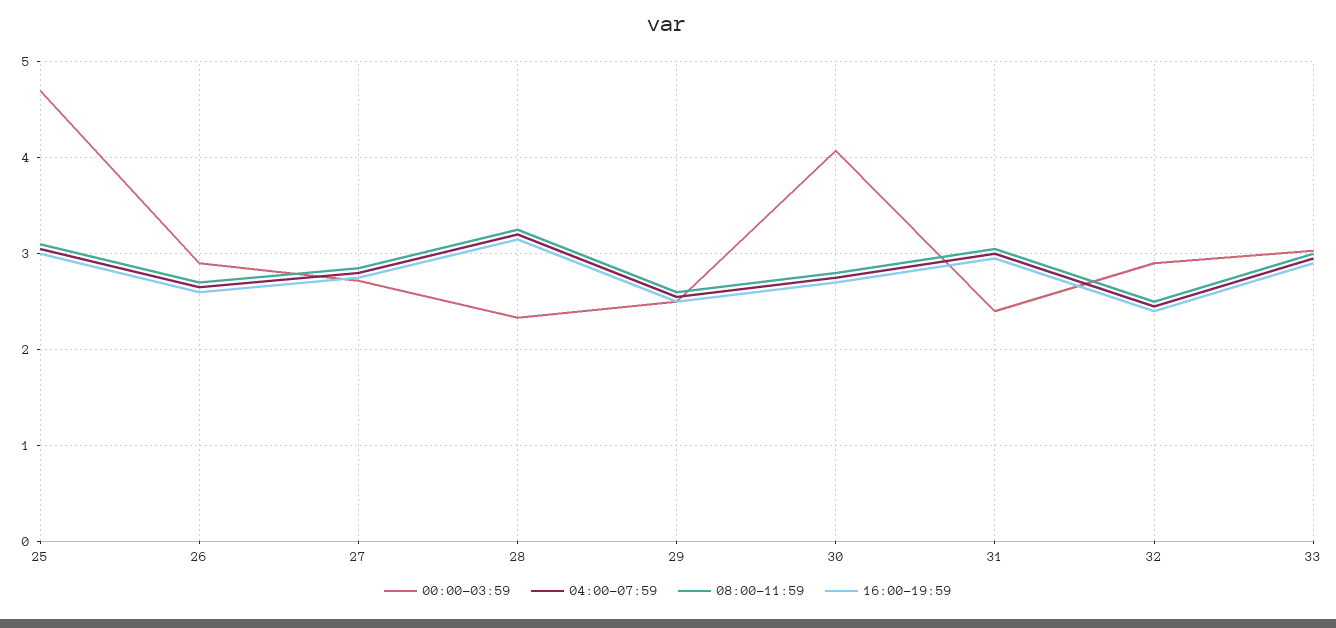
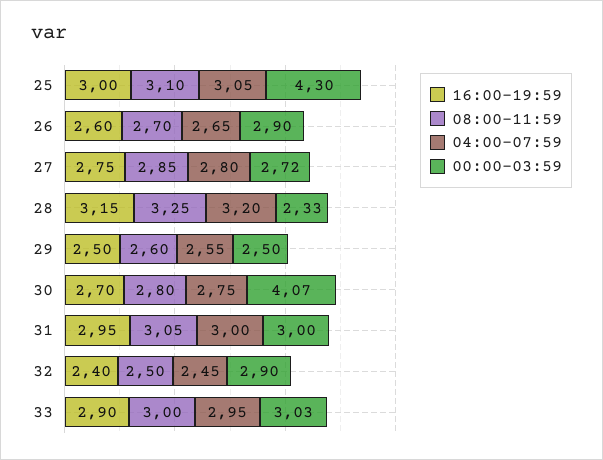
00:00-03:59, 25: 4.7 -> 4.3
00:00-03:59, 31: 2.4 -> 3

